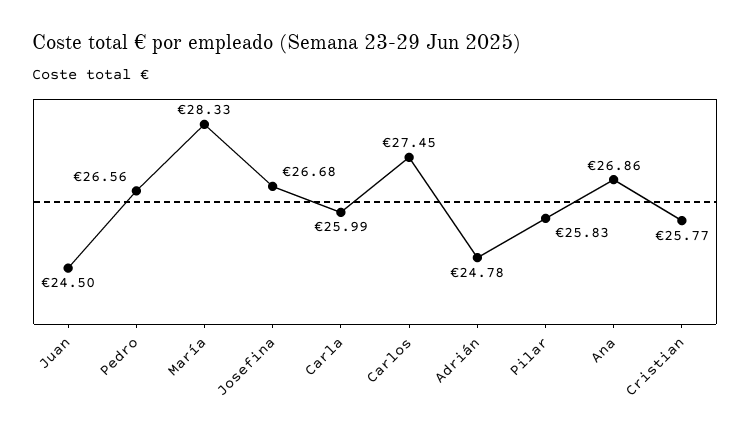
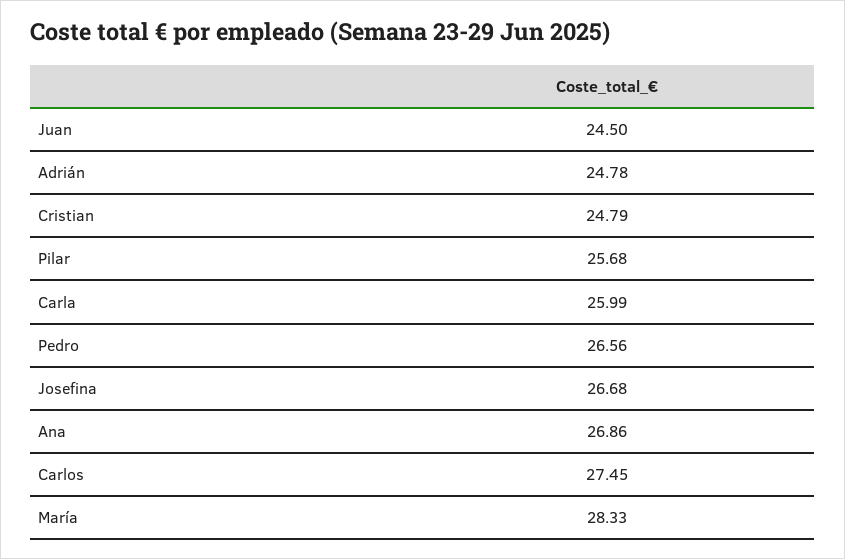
Pilar: 25.83 -> 25.68
Cristian: 25.77 -> 24.79

